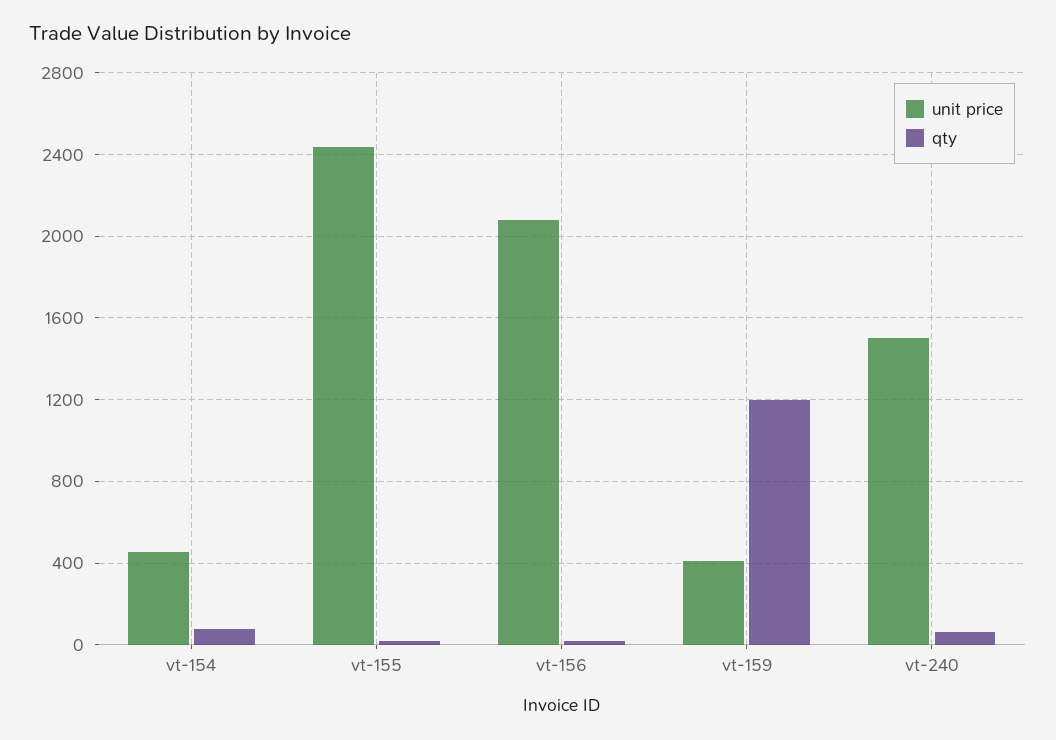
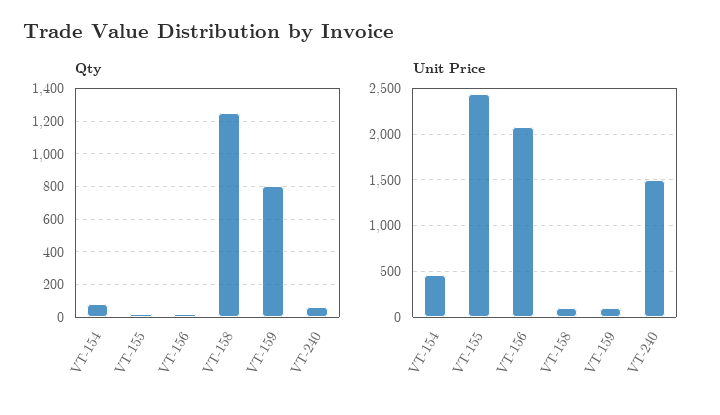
unit price, vt-159: 400 -> 100
qty, vt-159: 1200 -> 800
qty, VT-158: none -> 1250
unit price, VT-158: none -> 100

